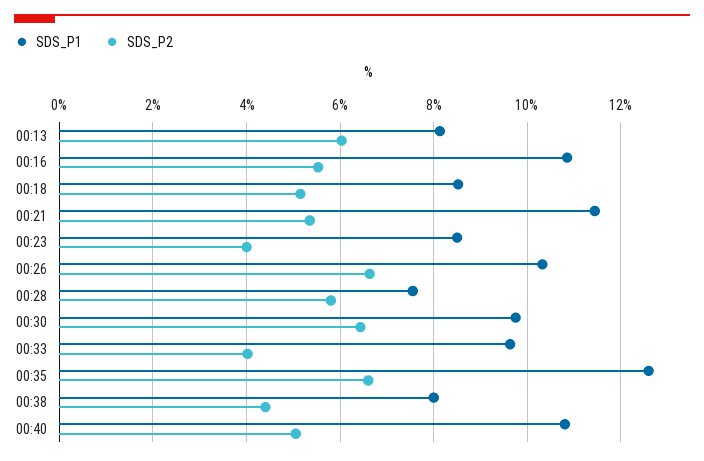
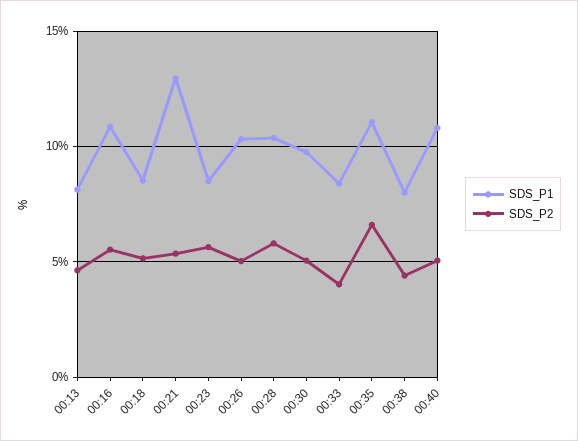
SDS_P2, 00:13: 6 -> 4.5
SDS_P1, 00:21: 11.4 -> 13
SDS_P2, 00:23: 4 -> 5.5
SDS_P2, 00:26: 6.6 -> 5
SDS_P1, 00:28: 7.6 -> 10.5
SDS_P2, 00:30: 6.4 -> 5
SDS_P1, 00:33: 9.6 -> 8.5
SDS_P1, 00:35: 12.6 -> 11

